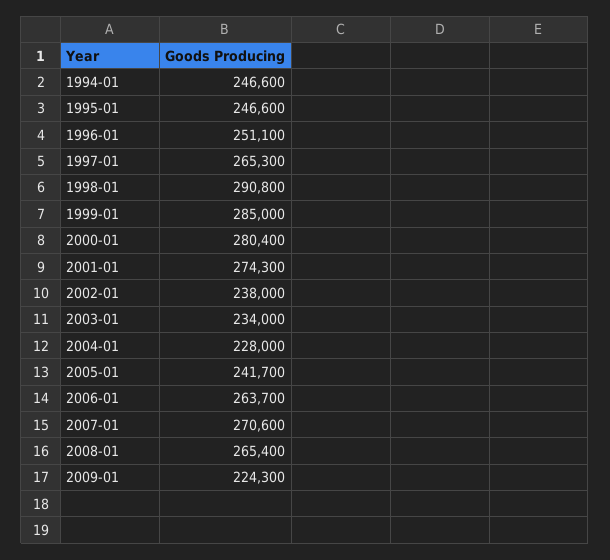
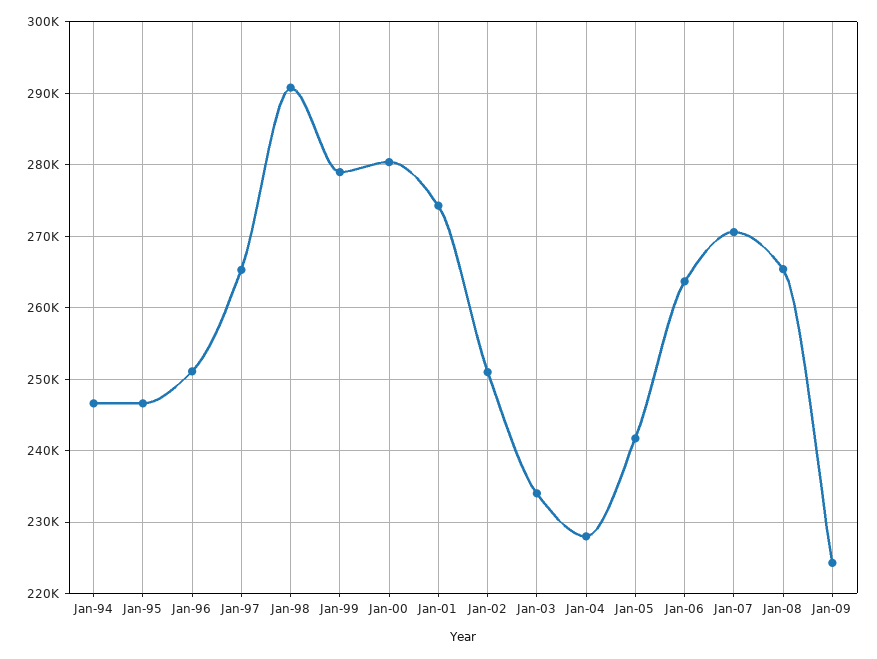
1999-01: 285000 -> 279000
2002-01: 238000 -> 251000

